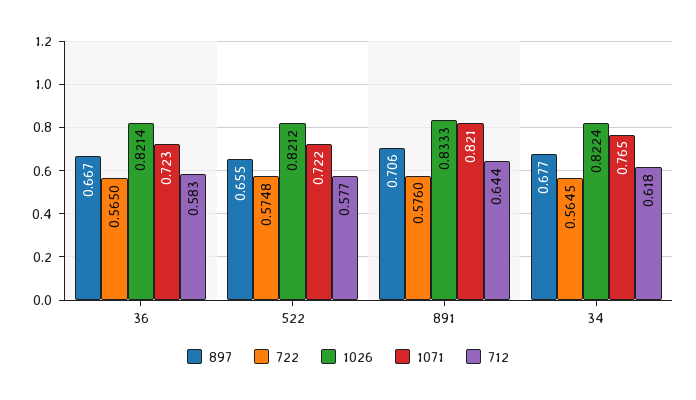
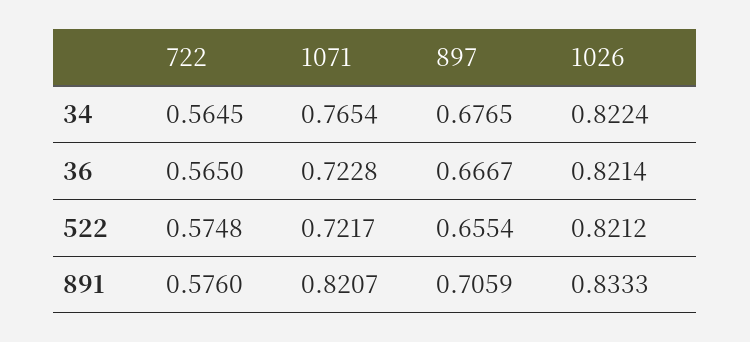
712, 36: 0.583 -> none
712, 522: 0.577 -> none
712, 891: 0.644 -> none
712, 34: 0.618 -> none

